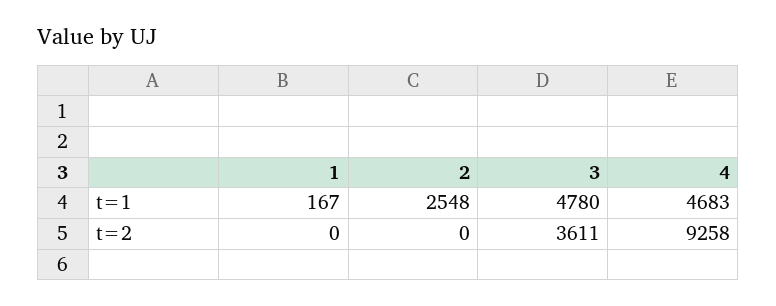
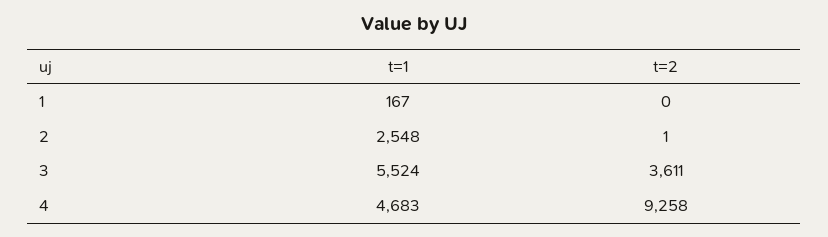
3, t=1: 4780 -> 5524
2, t=2: 0 -> 1

